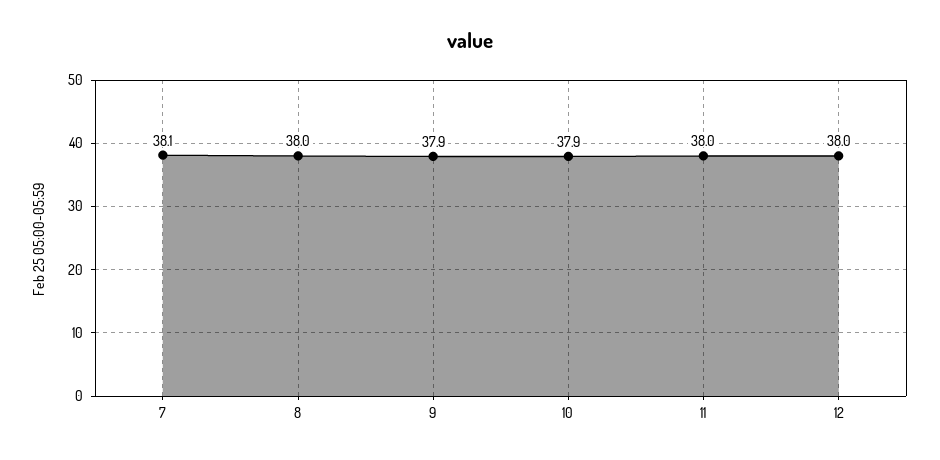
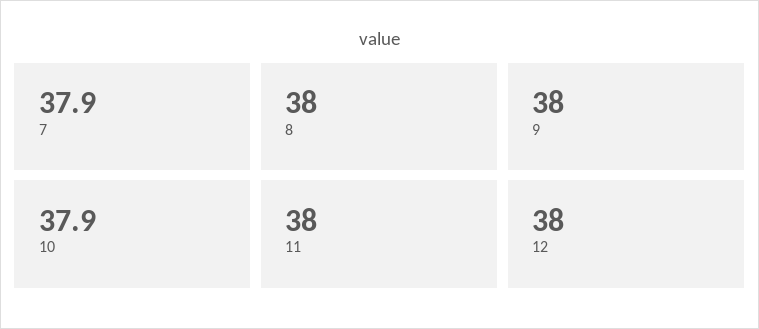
7: 38.1 -> 37.9
9: 37.9 -> 38

